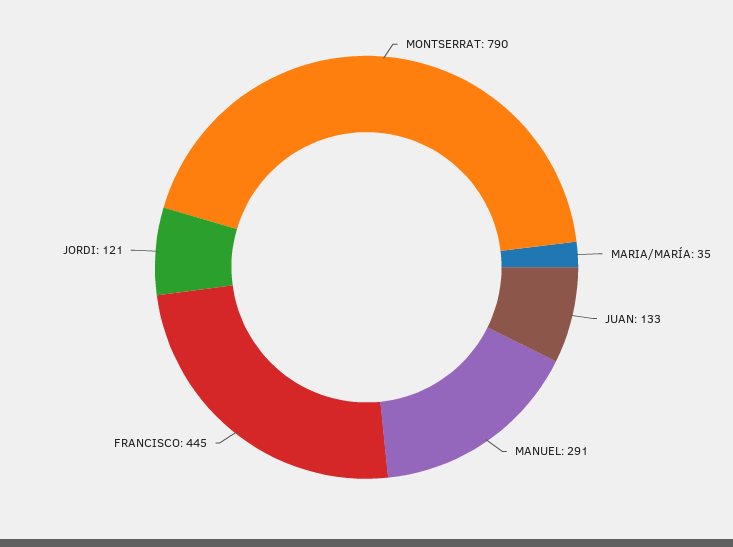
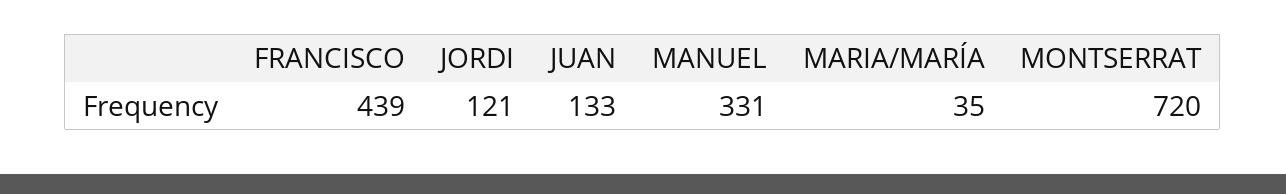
MONTSERRAT: 790 -> 720
MANUEL: 291 -> 331
FRANCISCO: 445 -> 439

